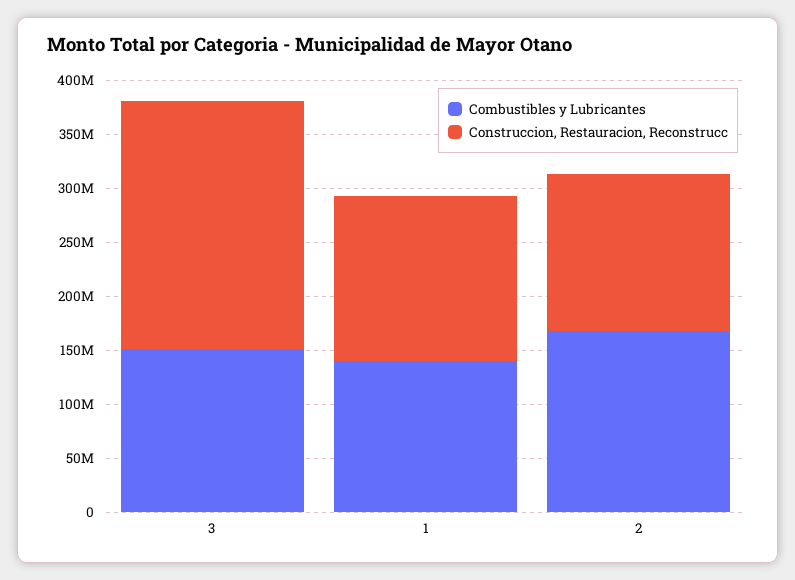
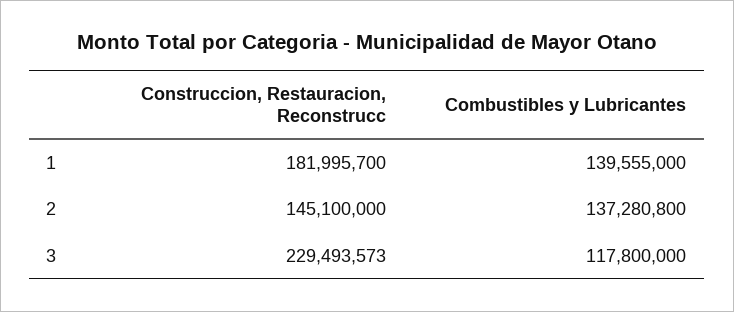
Combustibles y Lubricantes, 3: 150000000 -> 117800000
Construccion, Restauracion, Reconstrucc, 1: 150000000 -> 181995700
Combustibles y Lubricantes, 2: 170000000 -> 137280800

